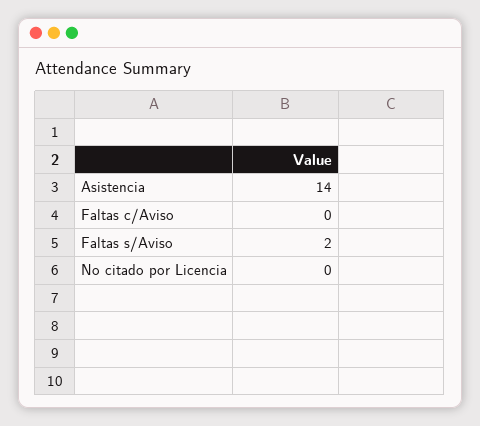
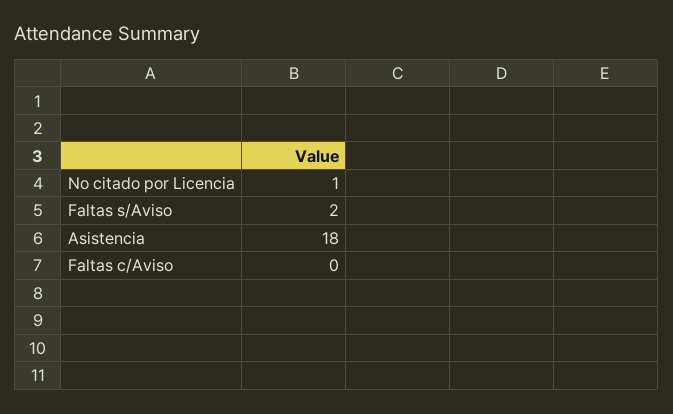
Asistencia: 14 -> 18
No citado por Licencia: 0 -> 1

